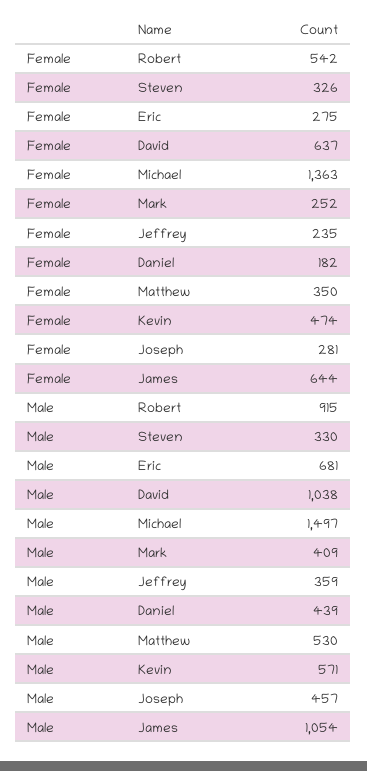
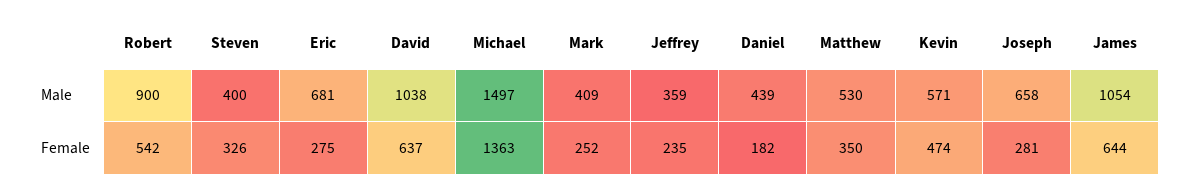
Male, Robert: 915 -> 900
Male, Steven: 330 -> 400
Male, Joseph: 457 -> 658

